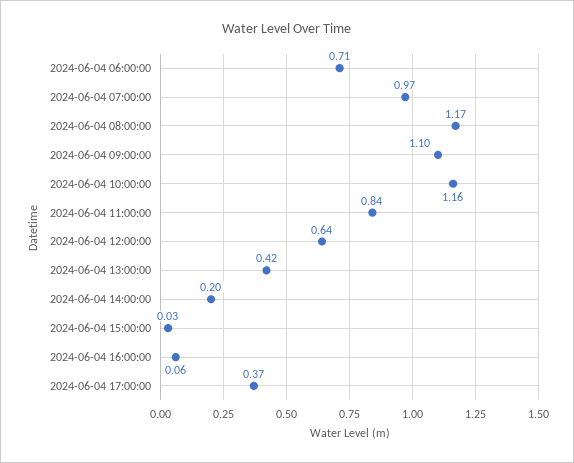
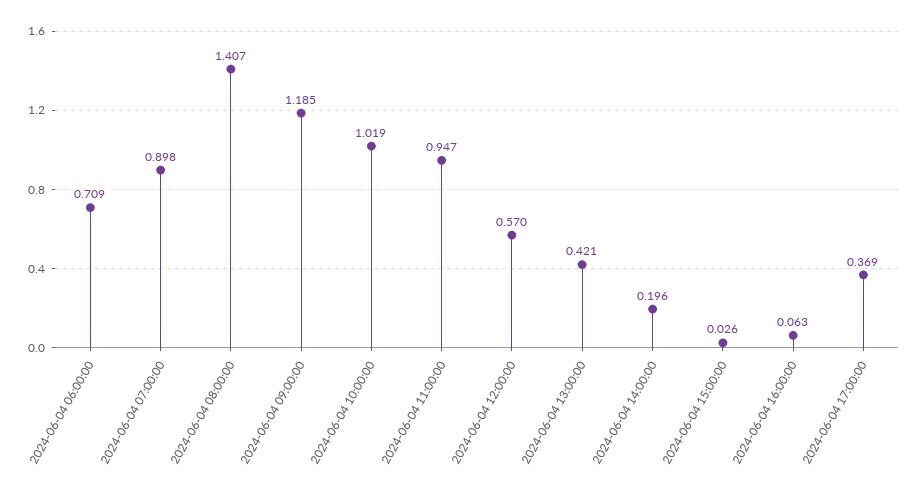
2024-06-04 07:00:00: 0.97 -> 0.898
2024-06-04 08:00:00: 1.17 -> 1.407
2024-06-04 09:00:00: 1.1 -> 1.185
2024-06-04 10:00:00: 1.16 -> 1.019
2024-06-04 11:00:00: 0.84 -> 0.947
2024-06-04 12:00:00: 0.64 -> 0.57

